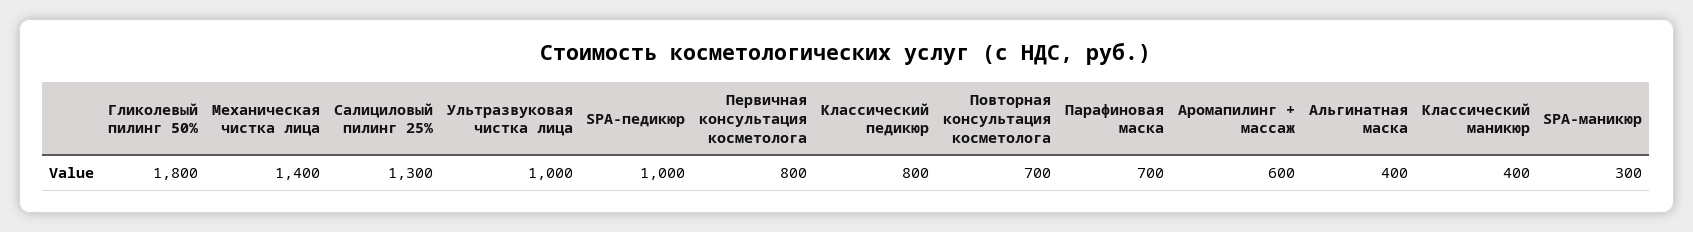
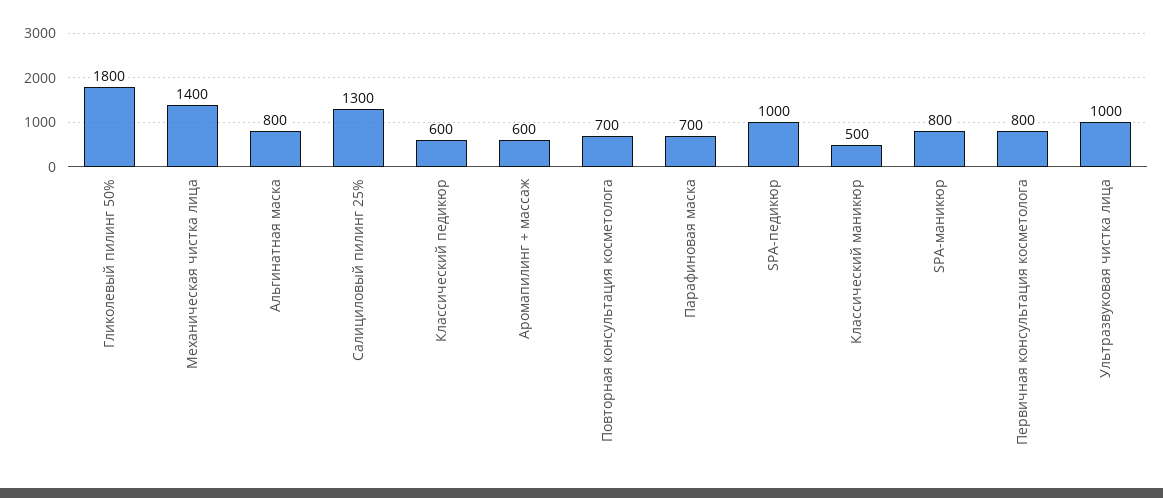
Классический педикюр: 800 -> 600
Альгинатная маска: 400 -> 800
Классический маникюр: 400 -> 500
SPA-маникюр: 300 -> 800

